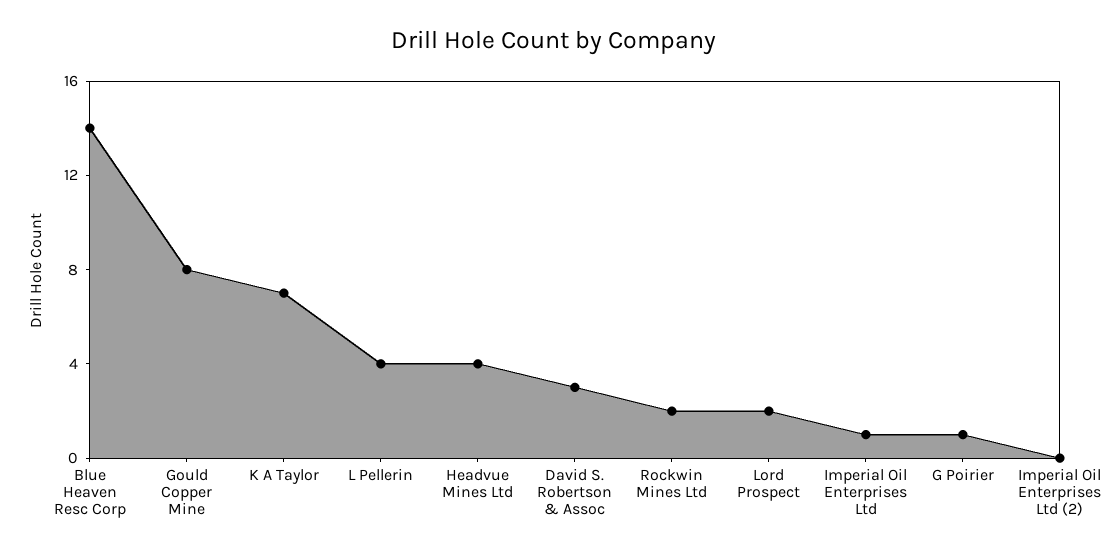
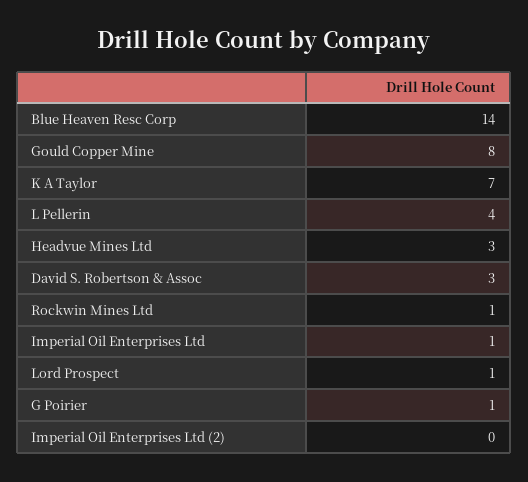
Headvue Mines Ltd: 4 -> 3
Rockwin Mines Ltd: 2 -> 1
Lord Prospect: 2 -> 1

